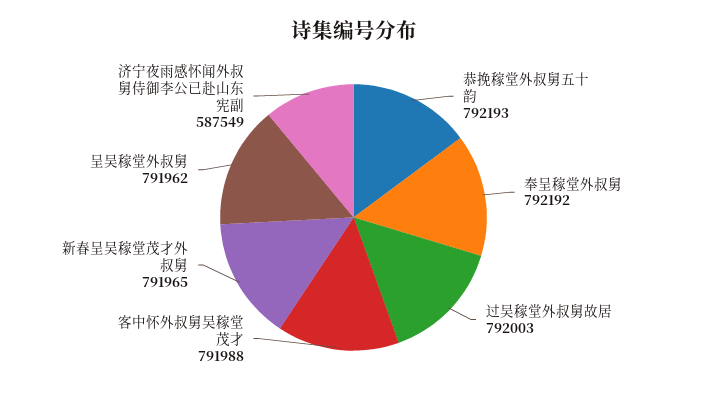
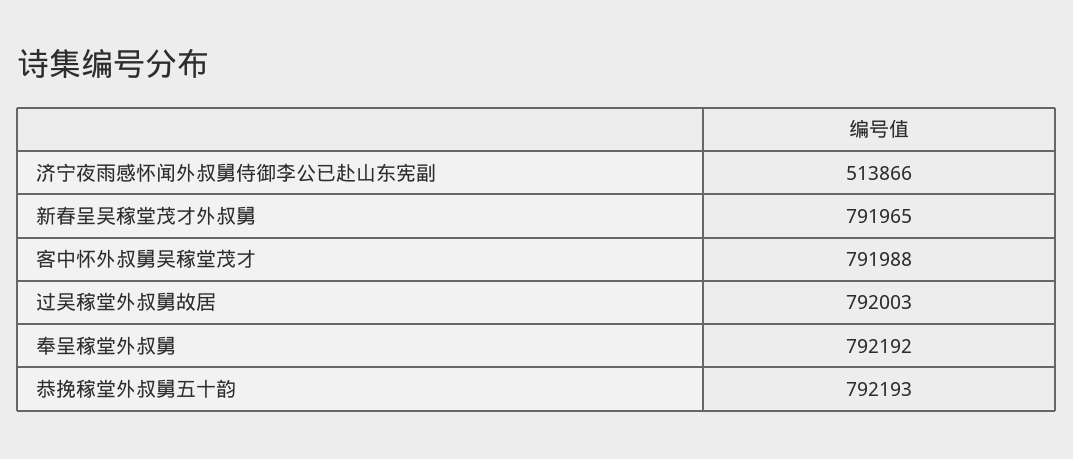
呈吴稼堂外叔舅: 791962 -> none
济宁夜雨感怀闻外叔舅侍御李公已赴山东宪副: 587549 -> 513866

